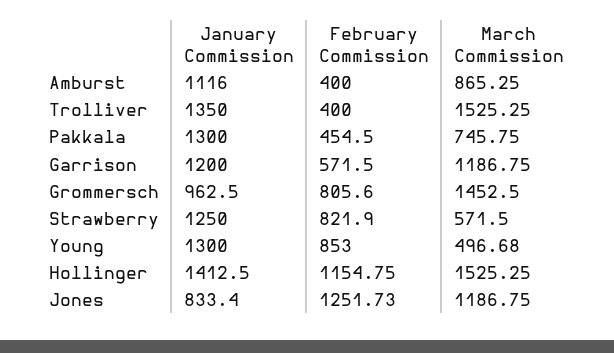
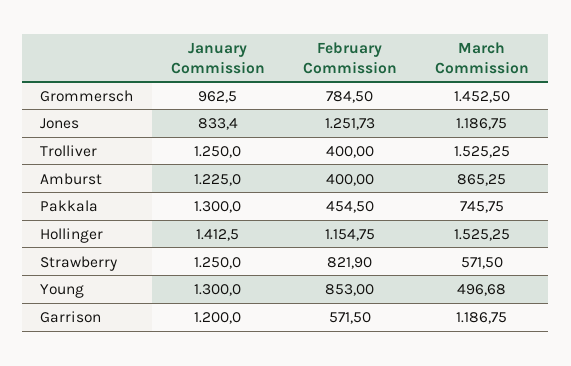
January Commission, Amburst: 1116 -> 1225
January Commission, Trolliver: 1350 -> 1250
February Commission, Grommersch: 805.6 -> 784.5

